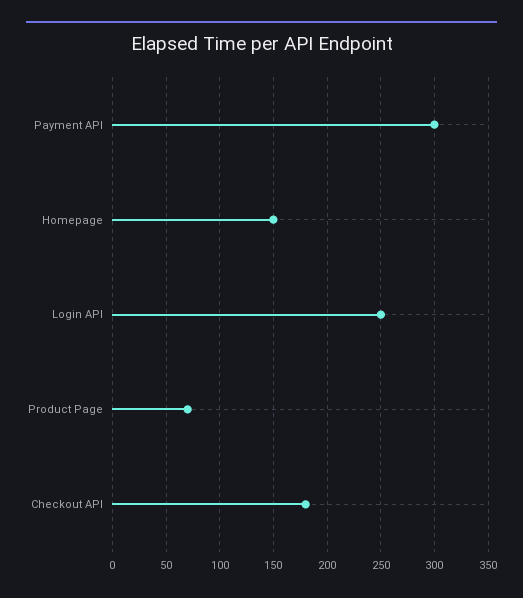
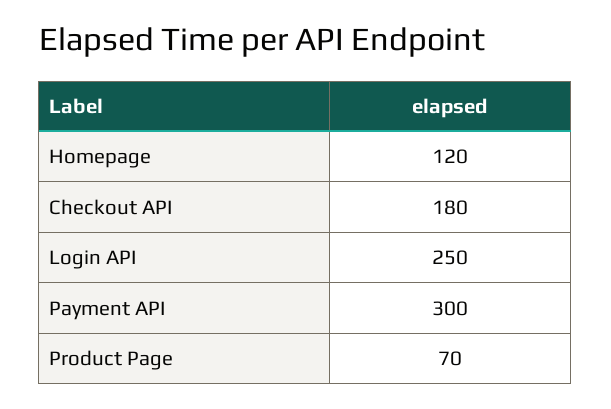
Homepage: 150 -> 120

